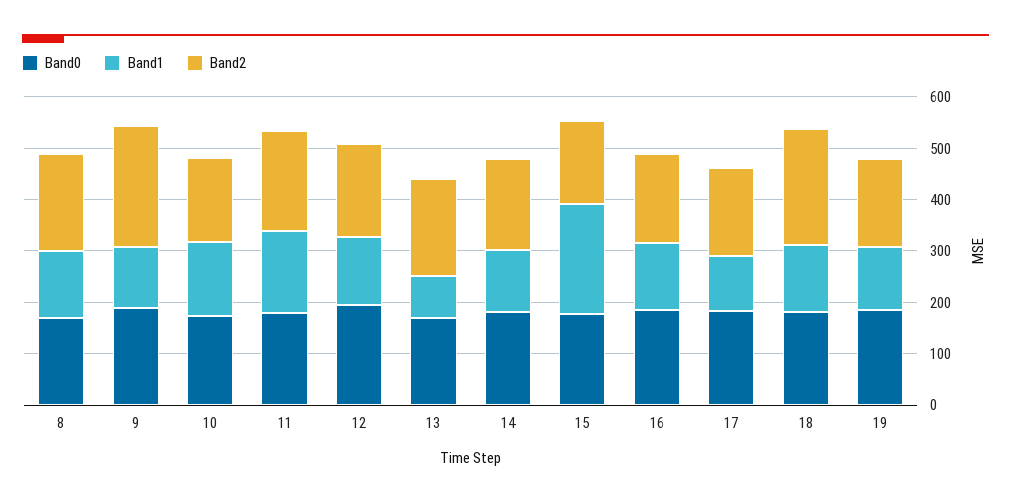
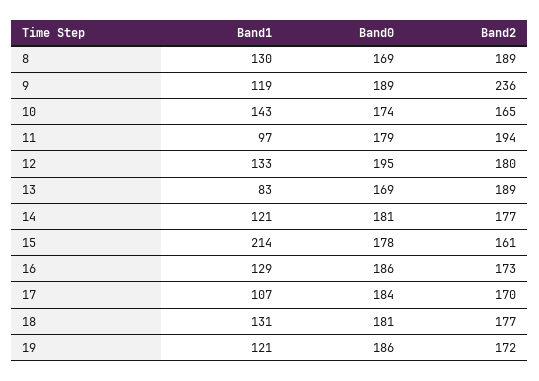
Band1, 11: 160 -> 97
Band2, 18: 220 -> 177

